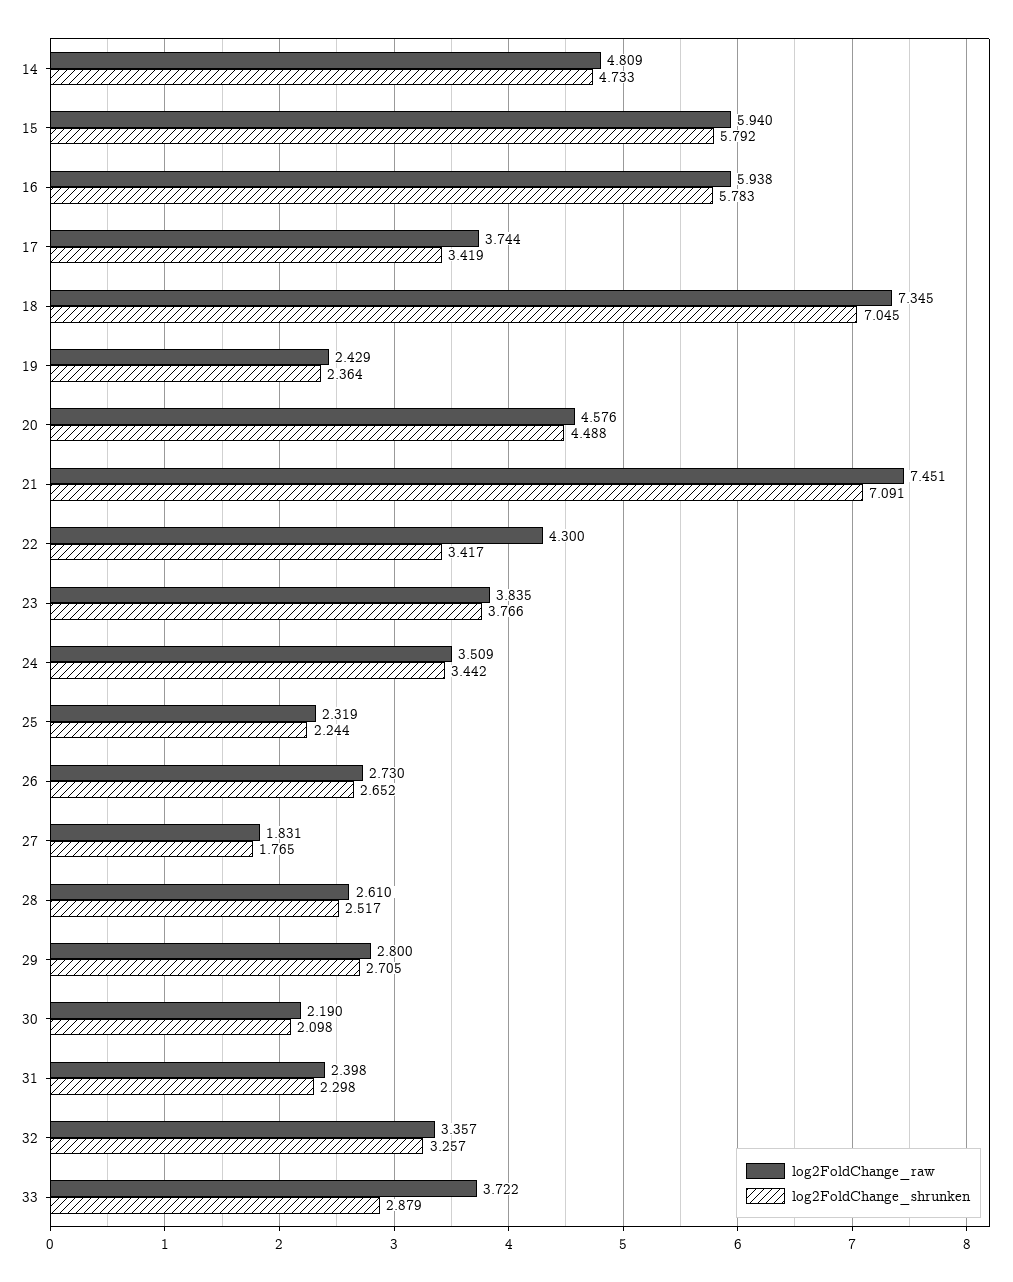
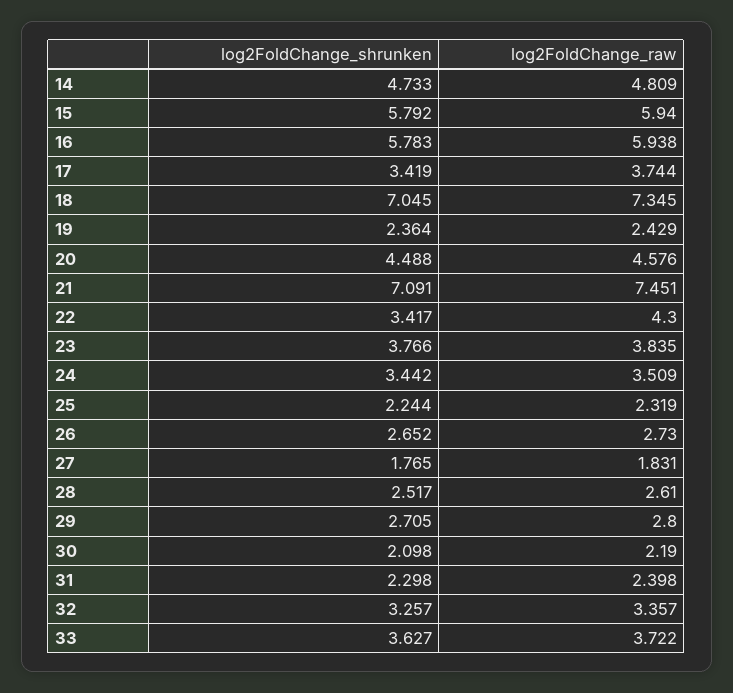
log2FoldChange_shrunken, 33: 2.879 -> 3.627

